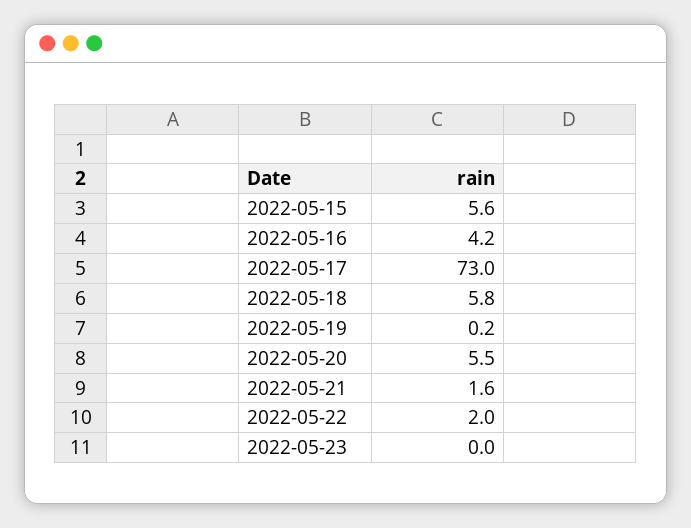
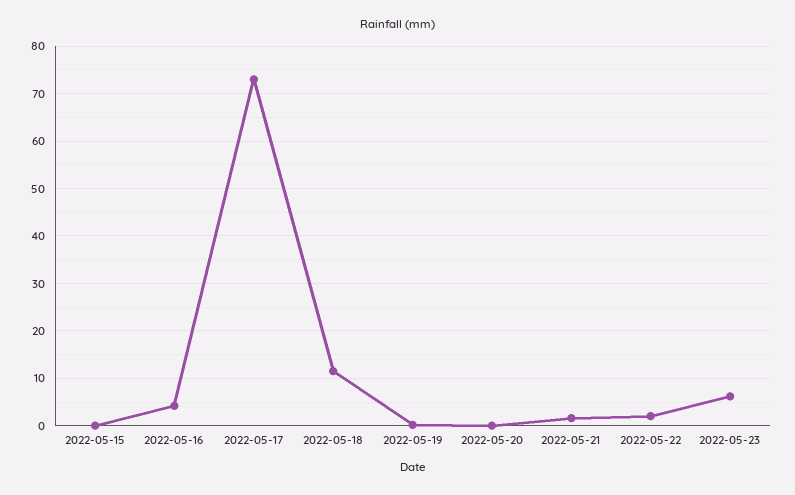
2022-05-15: 5.6 -> 0
2022-05-18: 5.8 -> 12
2022-05-20: 5.5 -> 0
2022-05-23: 0 -> 6

